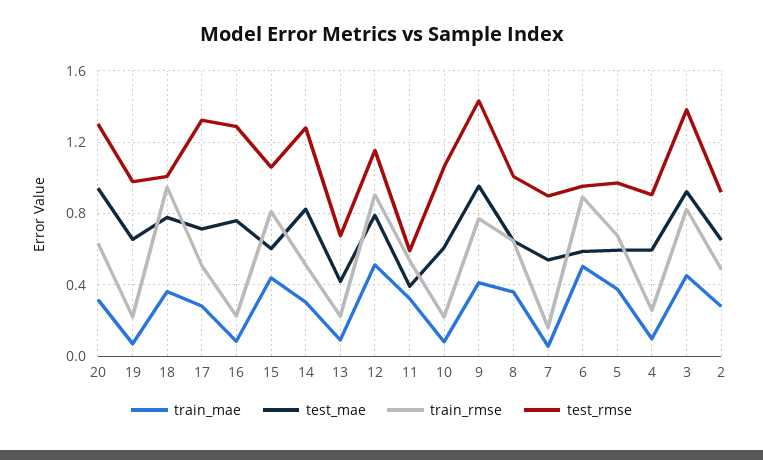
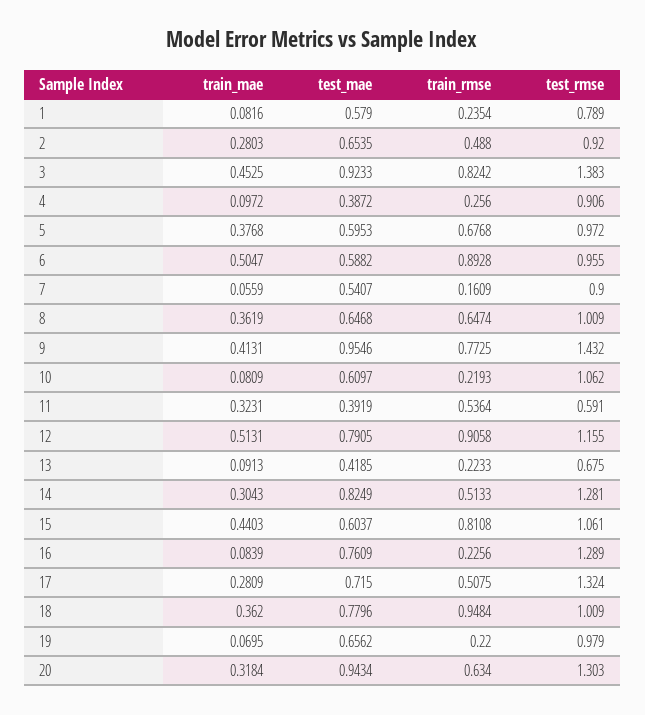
test_mae, 4: 0.6 -> 0.3872
train_mae, 1: none -> 0.0816
test_mae, 1: none -> 0.579
train_rmse, 1: none -> 0.2354
test_rmse, 1: none -> 0.789

